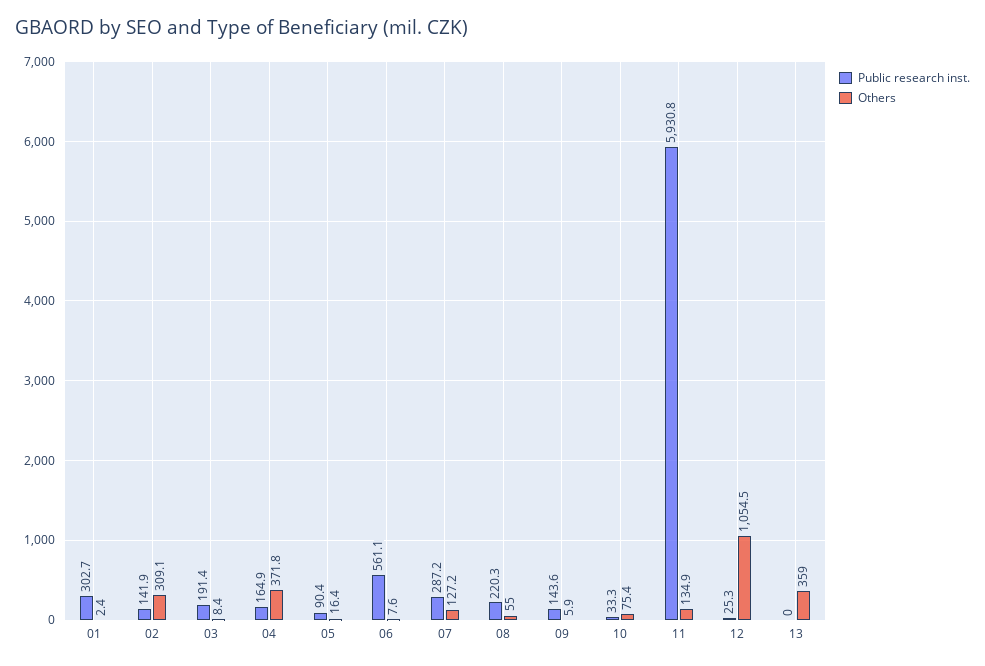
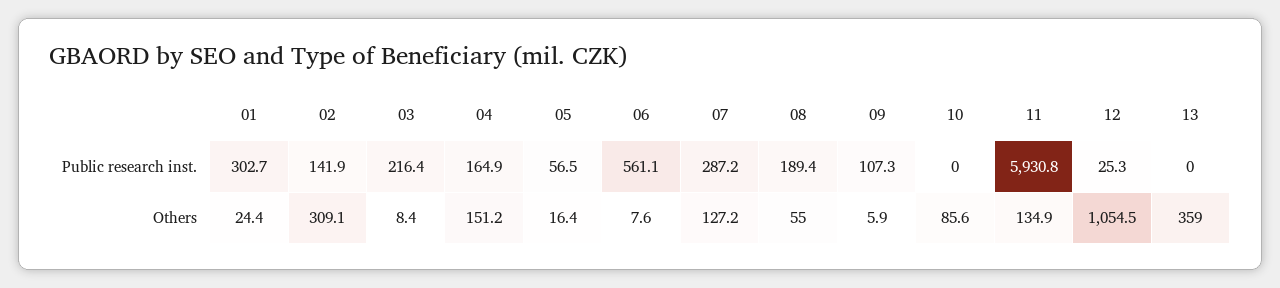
Others, 01: 2.4 -> 24.4
Public research inst., 03: 191.4 -> 216.4
Others, 04: 371.8 -> 151.2
Public research inst., 05: 90.4 -> 56.5
Public research inst., 08: 220.3 -> 189.4
Public research inst., 09: 143.6 -> 107.3
Public research inst., 10: 33.3 -> 0
Others, 10: 75.4 -> 85.6

